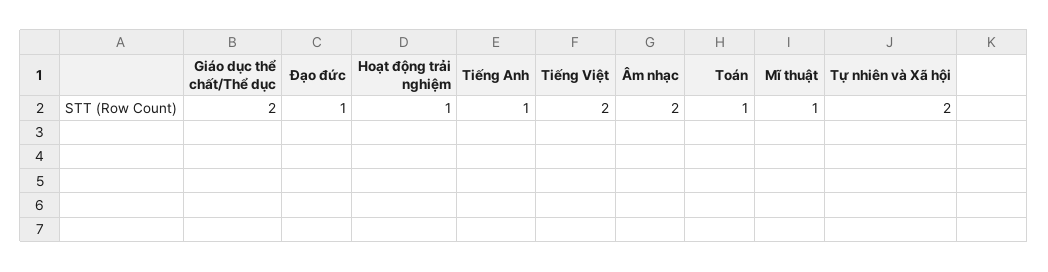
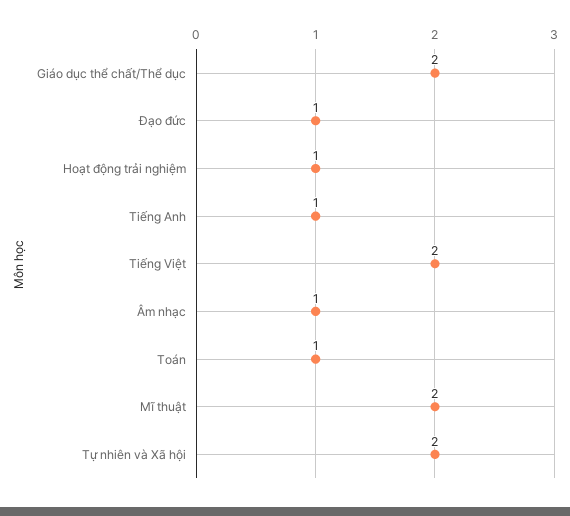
Âm nhạc: 2 -> 1
Mĩ thuật: 1 -> 2

